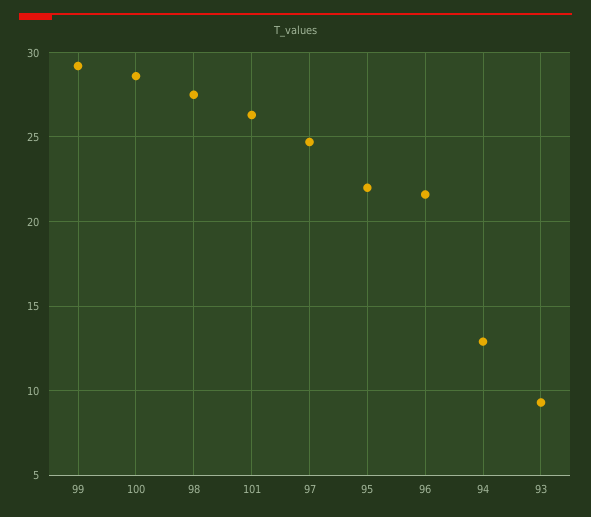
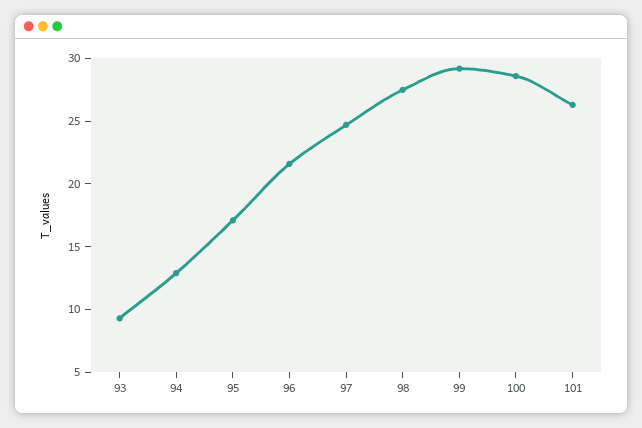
95: 22 -> 17

